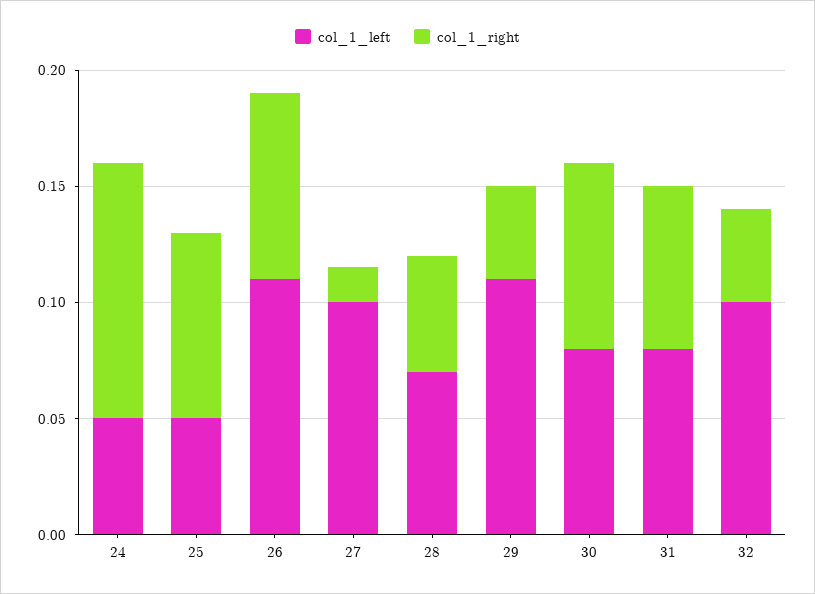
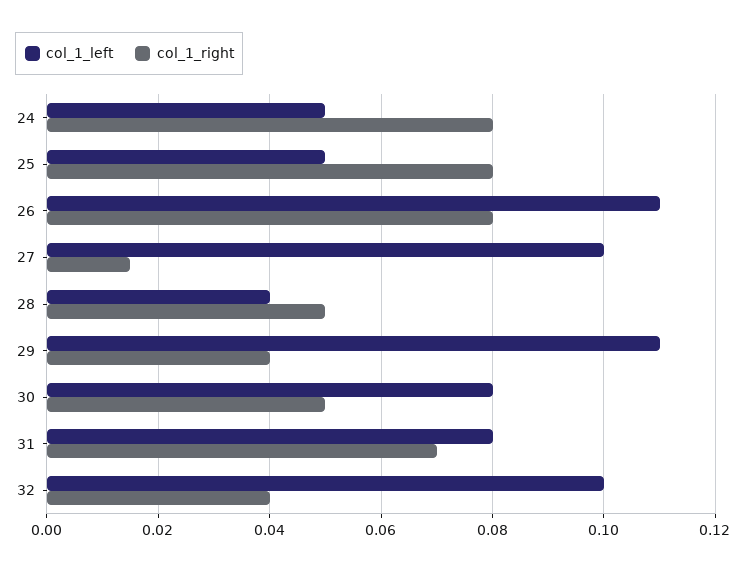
col_1_right, 24: 0.11 -> 0.08
col_1_left, 28: 0.07 -> 0.04
col_1_right, 30: 0.08 -> 0.05

